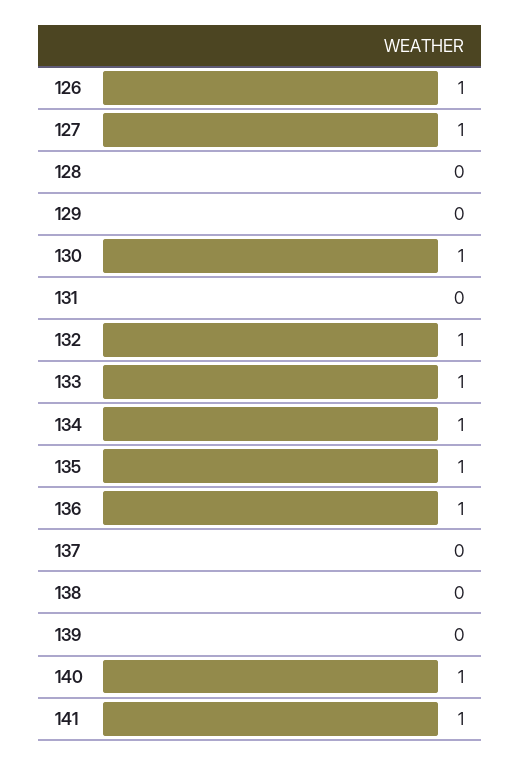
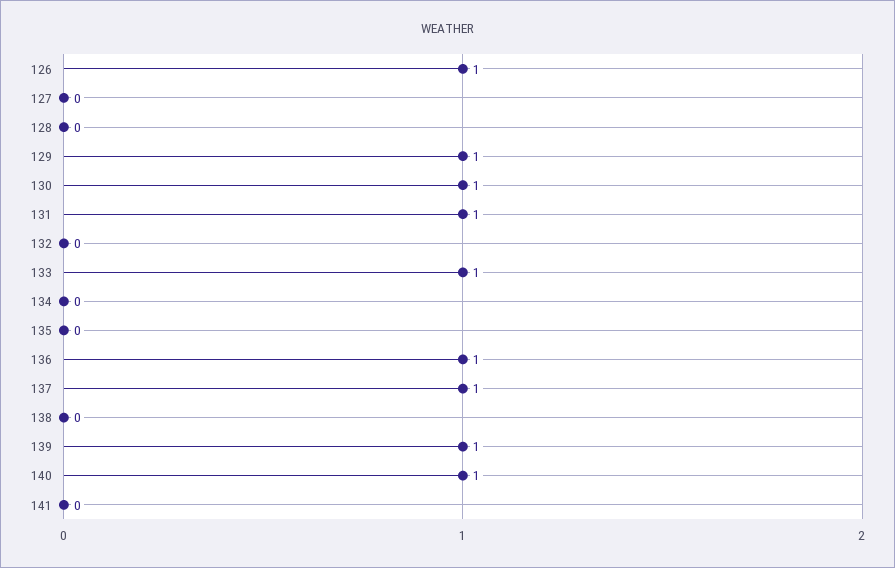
127: 1 -> 0
129: 0 -> 1
131: 0 -> 1
132: 1 -> 0
134: 1 -> 0
135: 1 -> 0
137: 0 -> 1
139: 0 -> 1
141: 1 -> 0

